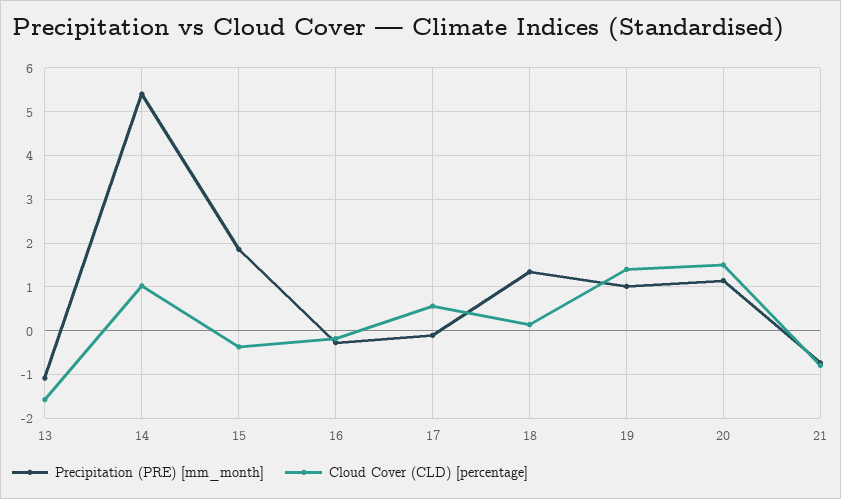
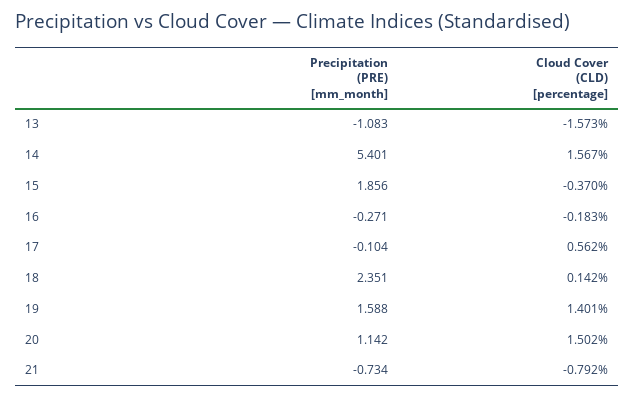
Cloud Cover (CLD) [percentage], 14: 1 -> 1.567
Precipitation (PRE) [mm_month], 18: 1.4 -> 2.351
Precipitation (PRE) [mm_month], 19: 1 -> 1.588

